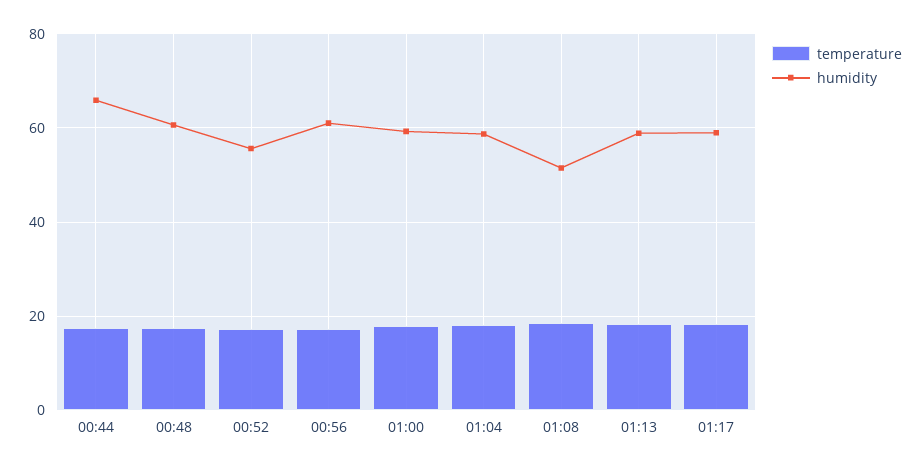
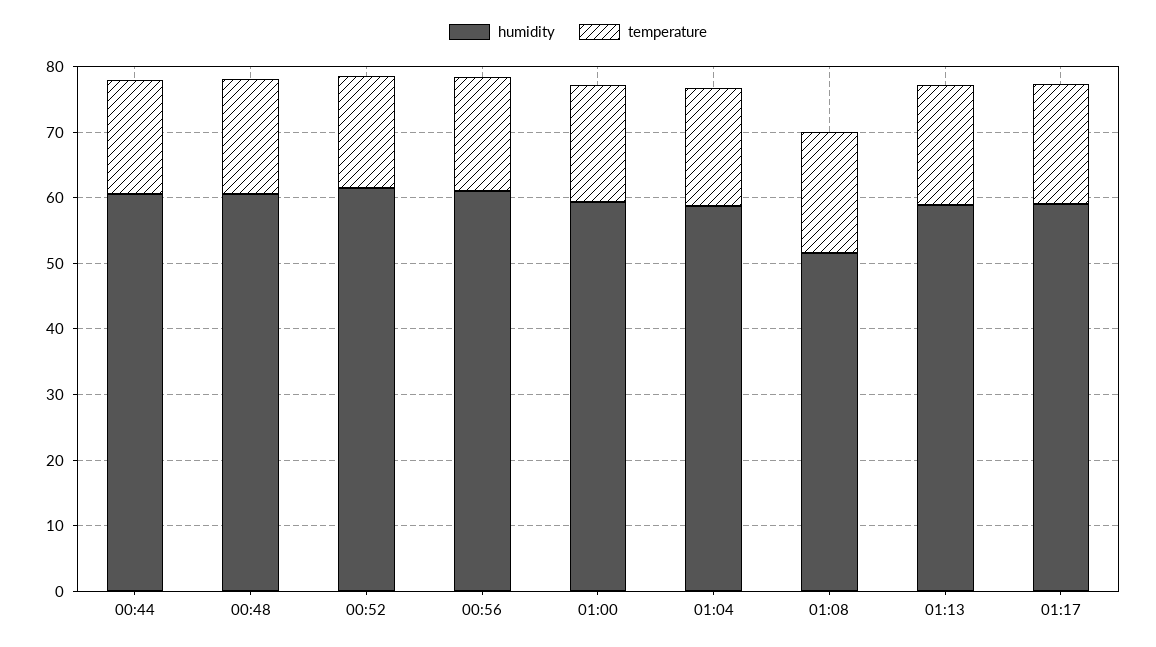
humidity, 00:44: 66 -> 60
humidity, 00:52: 56 -> 62

